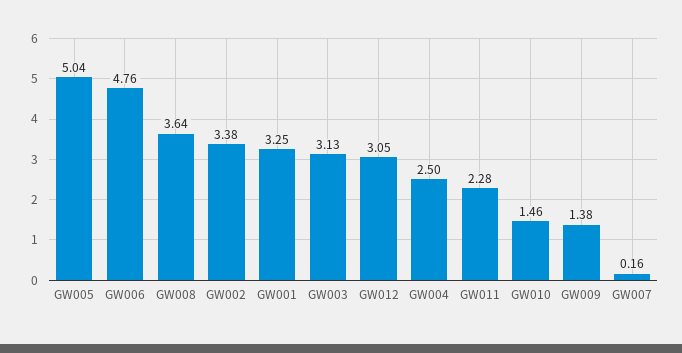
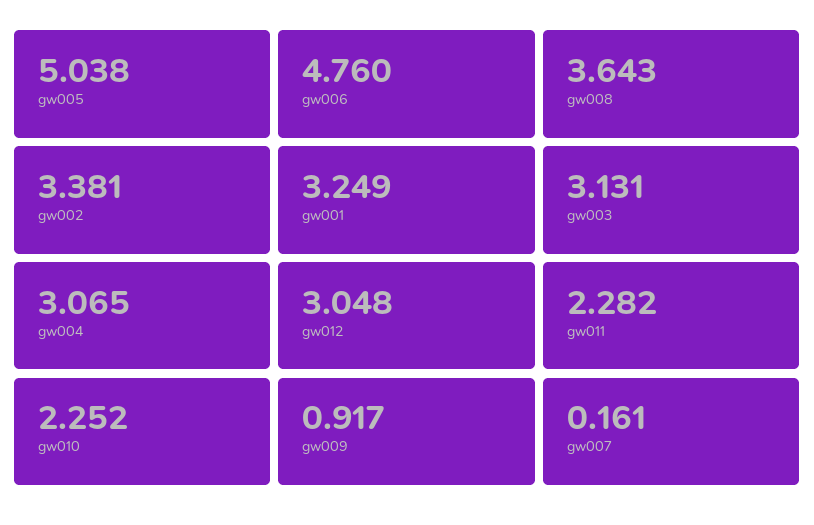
GW004: 2.5 -> 3.065
GW010: 1.46 -> 2.252
GW009: 1.38 -> 0.917

